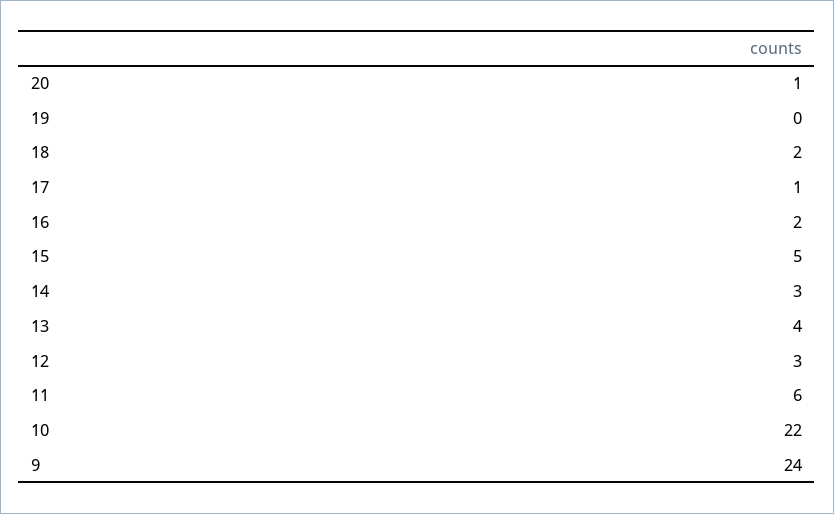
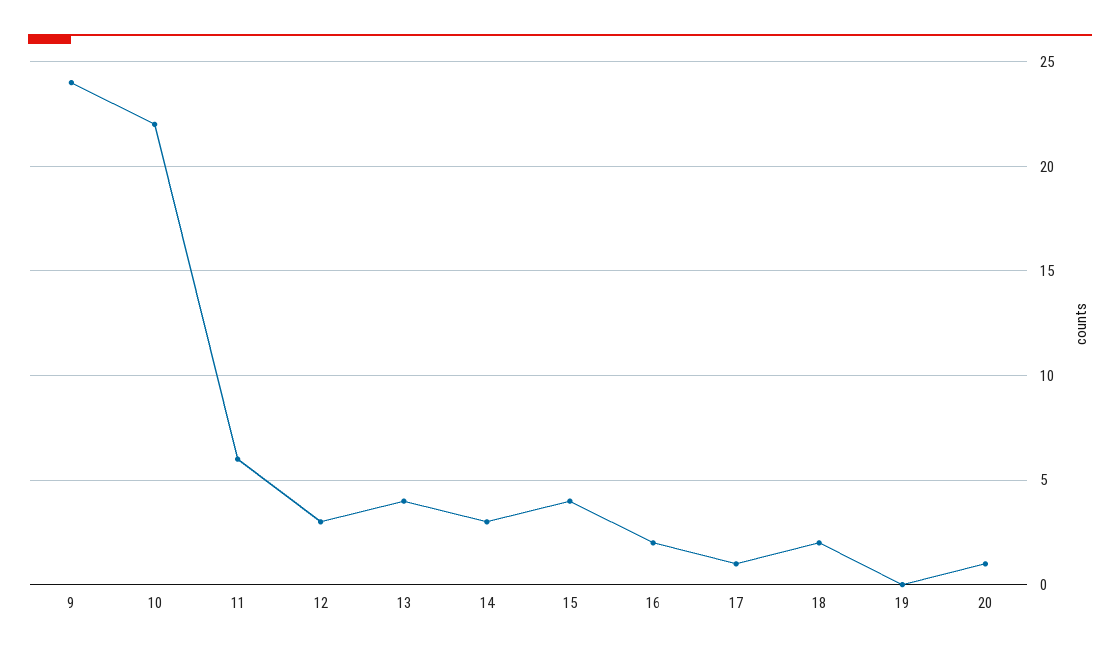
15: 5 -> 4

